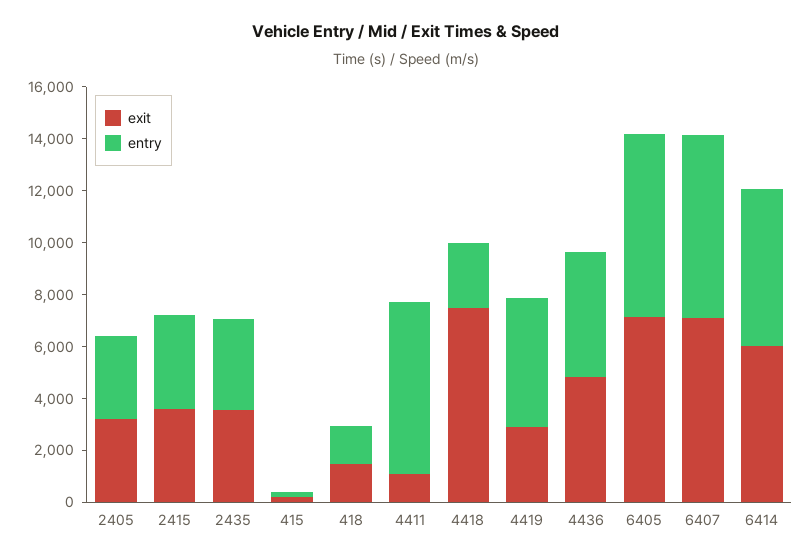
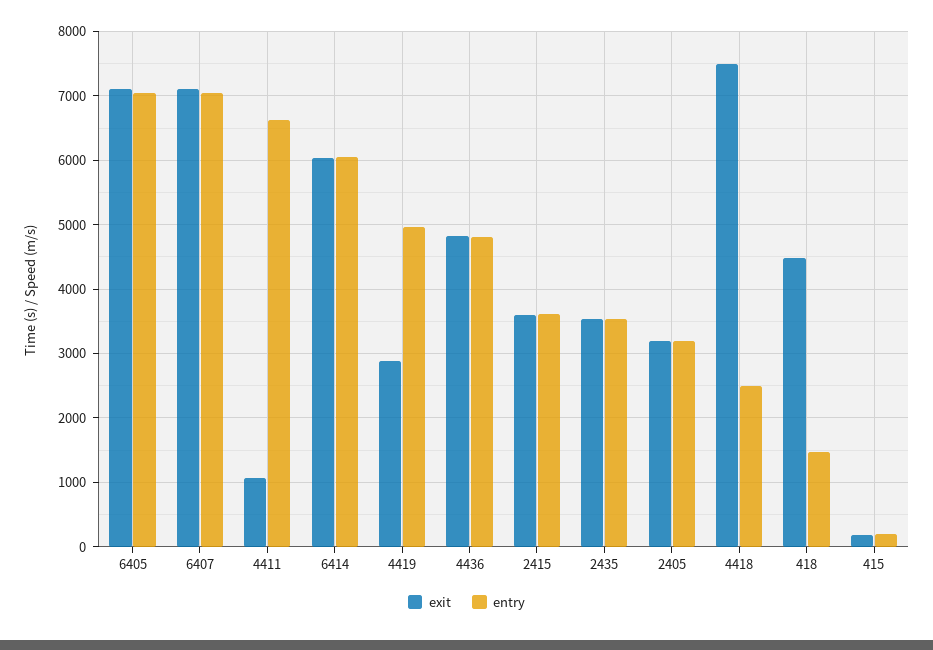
exit, 418: 1500 -> 4500

